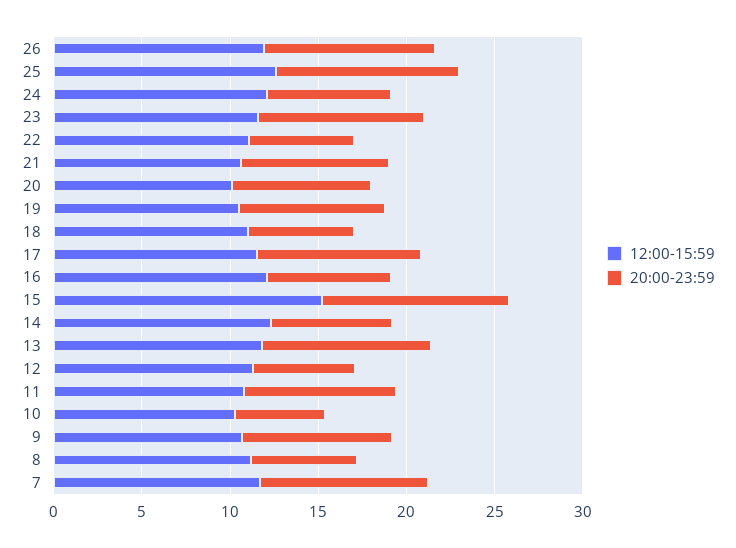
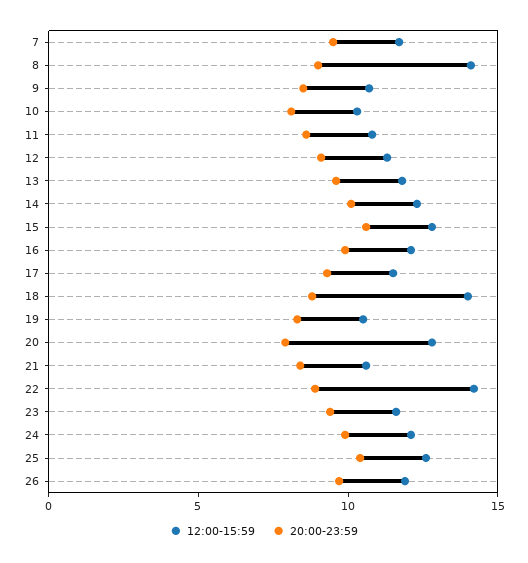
20:00-23:59, 24: 7 -> 10
12:00-15:59, 22: 11 -> 14
20:00-23:59, 22: 6 -> 9
12:00-15:59, 20: 10 -> 13
12:00-15:59, 18: 11 -> 14
20:00-23:59, 18: 6 -> 9
20:00-23:59, 16: 7 -> 10
12:00-15:59, 15: 15 -> 13
20:00-23:59, 14: 7 -> 10
20:00-23:59, 12: 6 -> 9
20:00-23:59, 10: 5 -> 8
12:00-15:59, 8: 11 -> 14
20:00-23:59, 8: 6 -> 9

